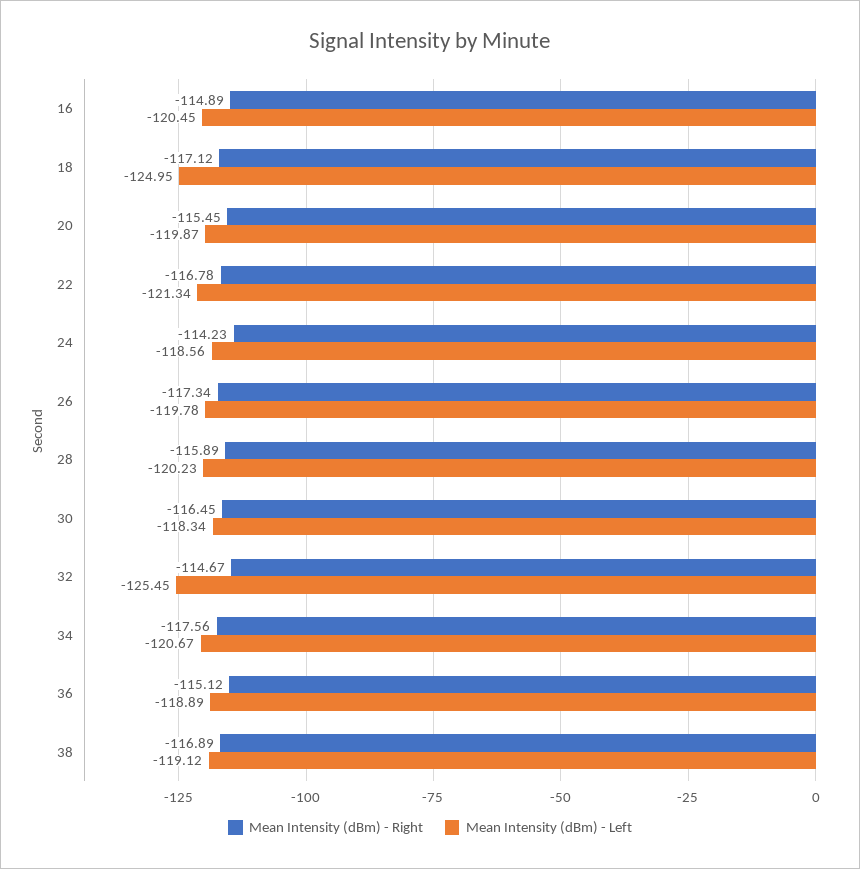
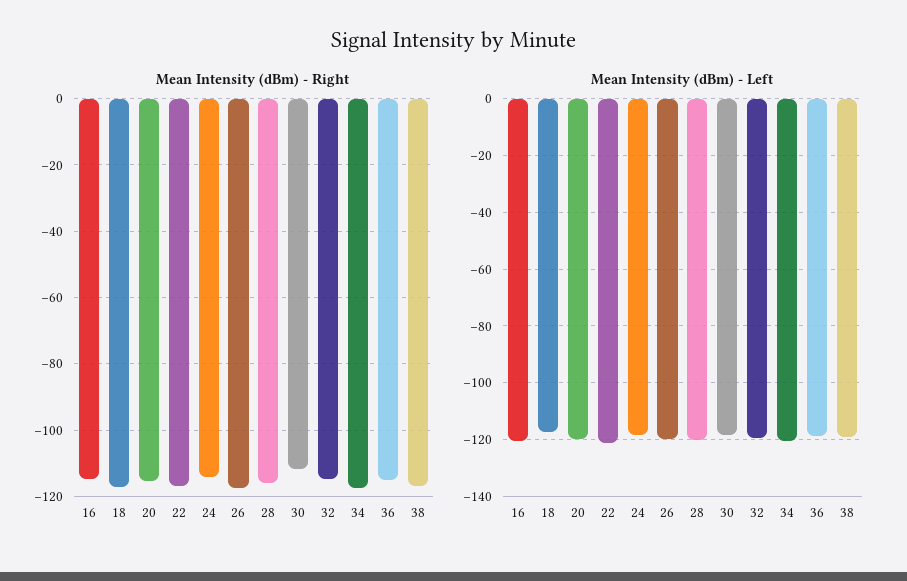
Mean Intensity (dBm) - Left, 18: -124.95 -> -117.5
Mean Intensity (dBm) - Right, 30: -116.45 -> -112
Mean Intensity (dBm) - Left, 32: -125.45 -> -120

